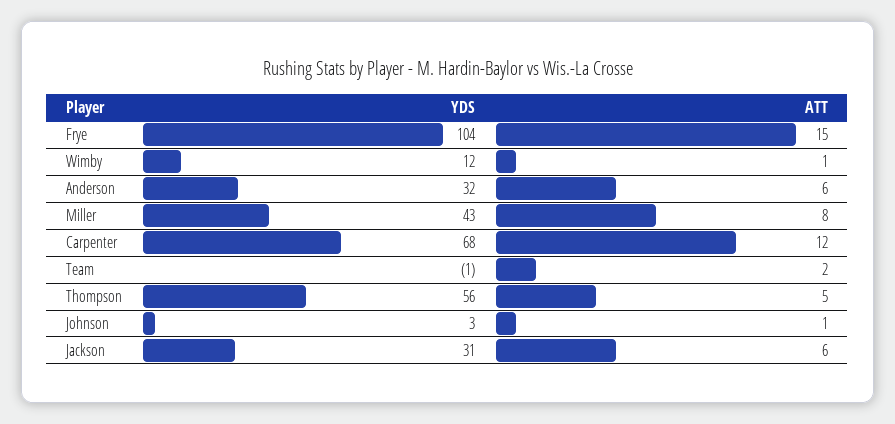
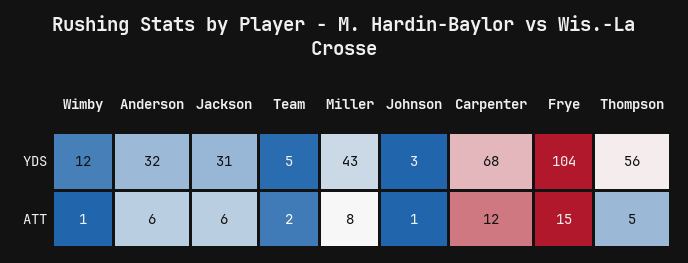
YDS, Team: -1 -> 5

